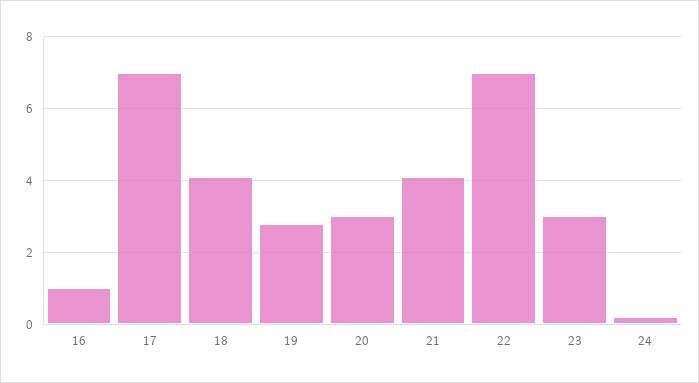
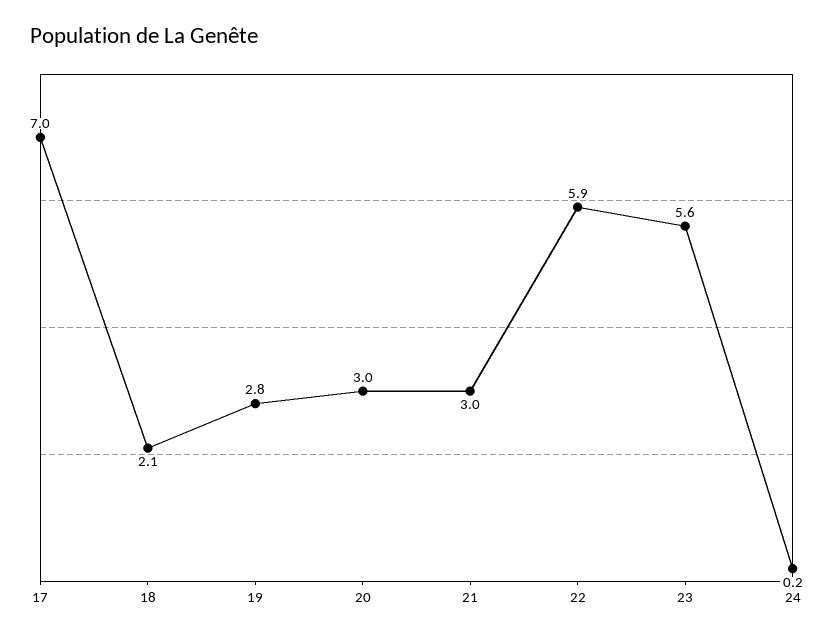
16: 1 -> none
18: 4 -> 2.1
21: 4 -> 3
22: 7 -> 5.9
23: 3 -> 5.6

